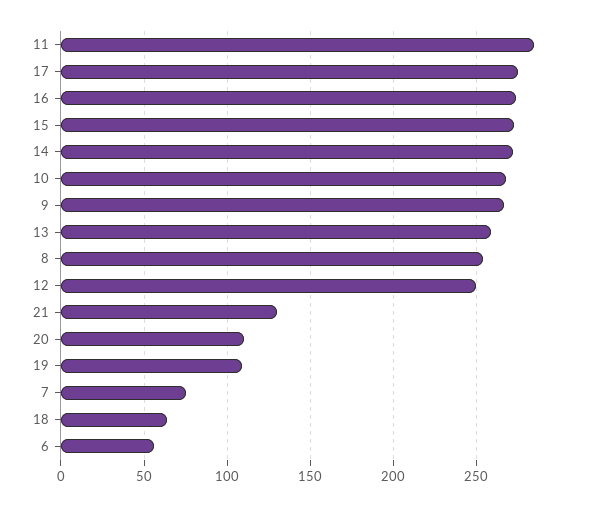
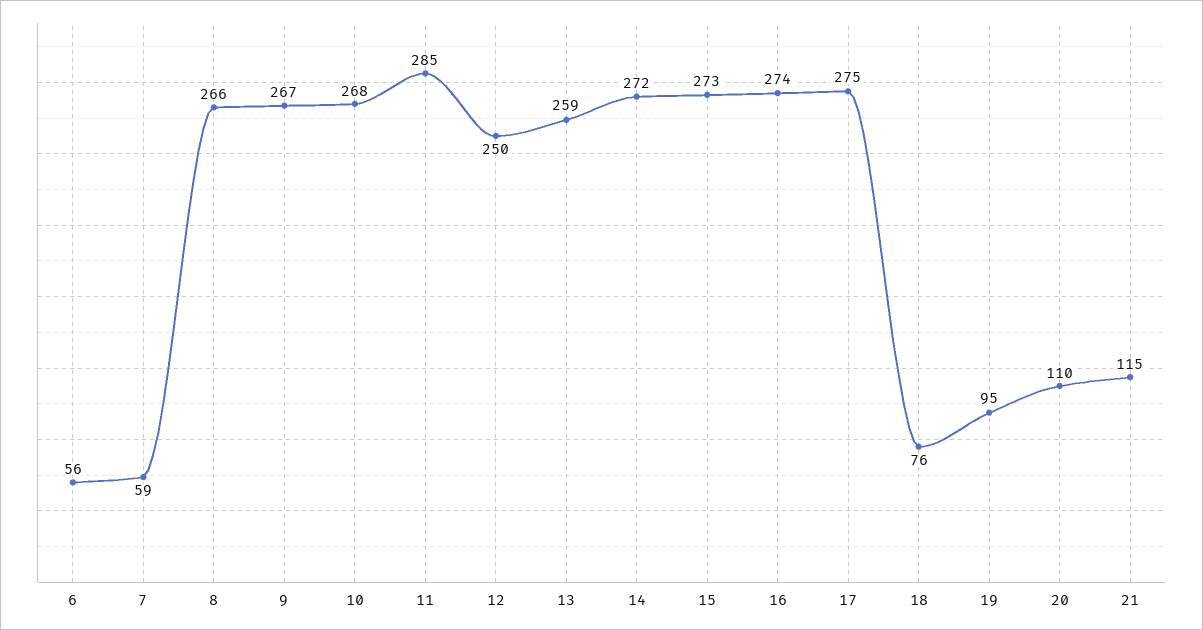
8: 255 -> 266
21: 130 -> 115
19: 110 -> 95
7: 75 -> 59
18: 65 -> 76

